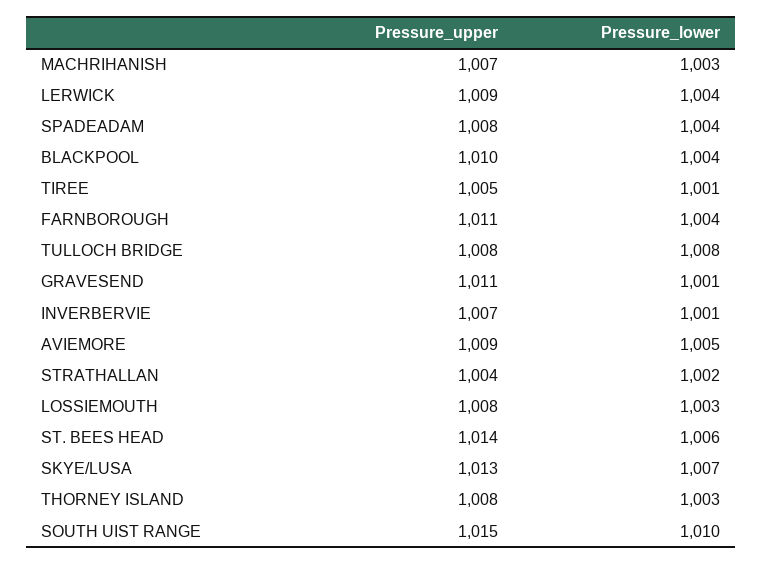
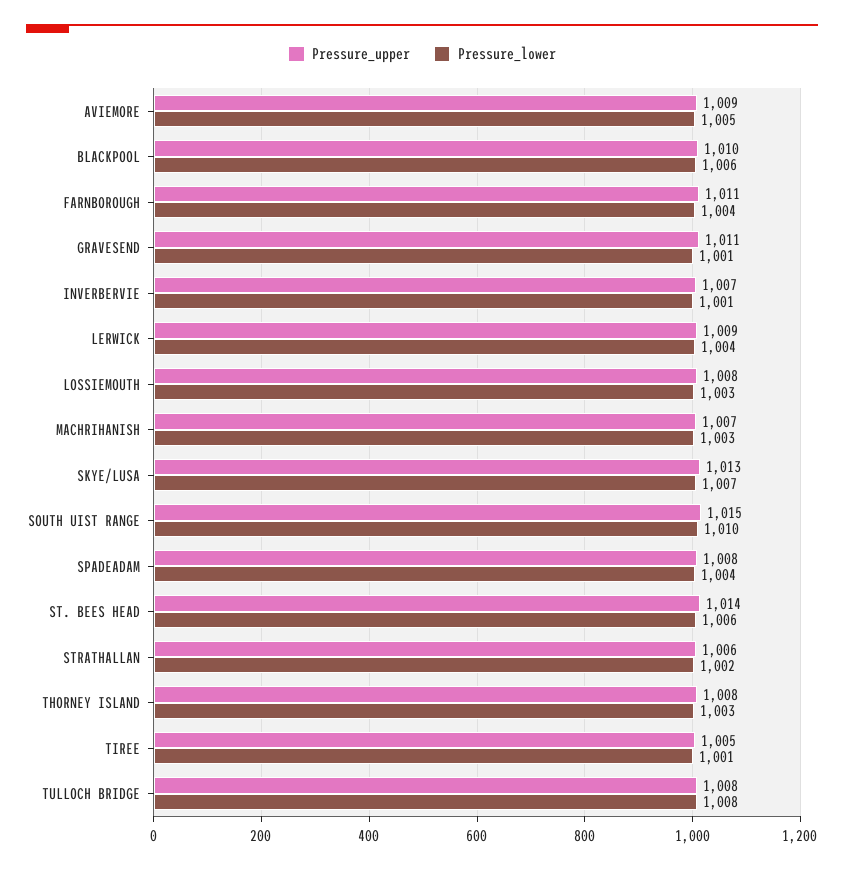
Pressure_lower, BLACKPOOL: 1004 -> 1006
Pressure_upper, STRATHALLAN: 1004 -> 1006

